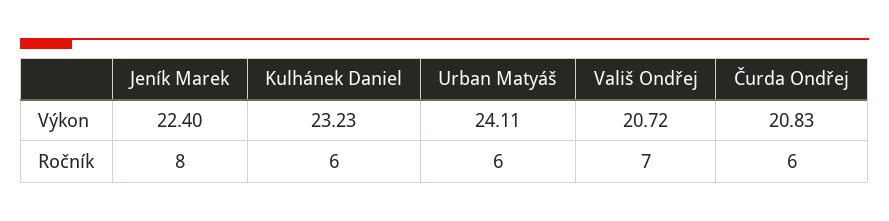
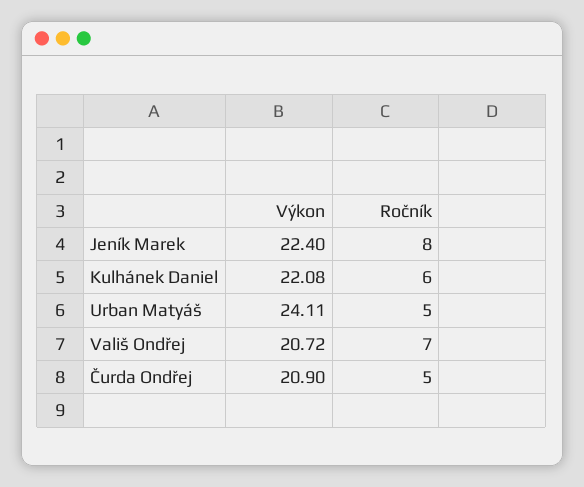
Kulhánek Daniel, Výkon: 23.23 -> 22.08
Čurda Ondřej, Výkon: 20.83 -> 20.9
Urban Matyáš, Ročník: 6 -> 5
Čurda Ondřej, Ročník: 6 -> 5

